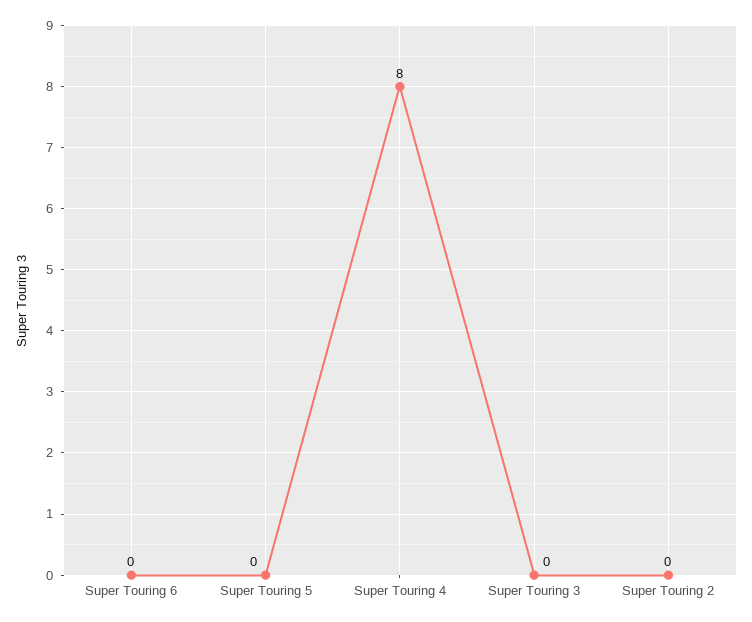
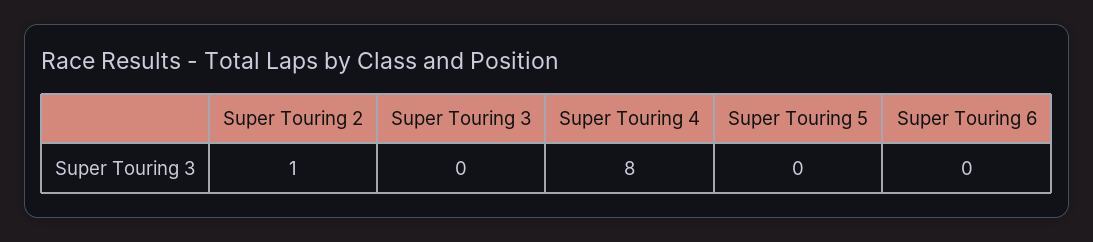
Super Touring 2: 0 -> 1

